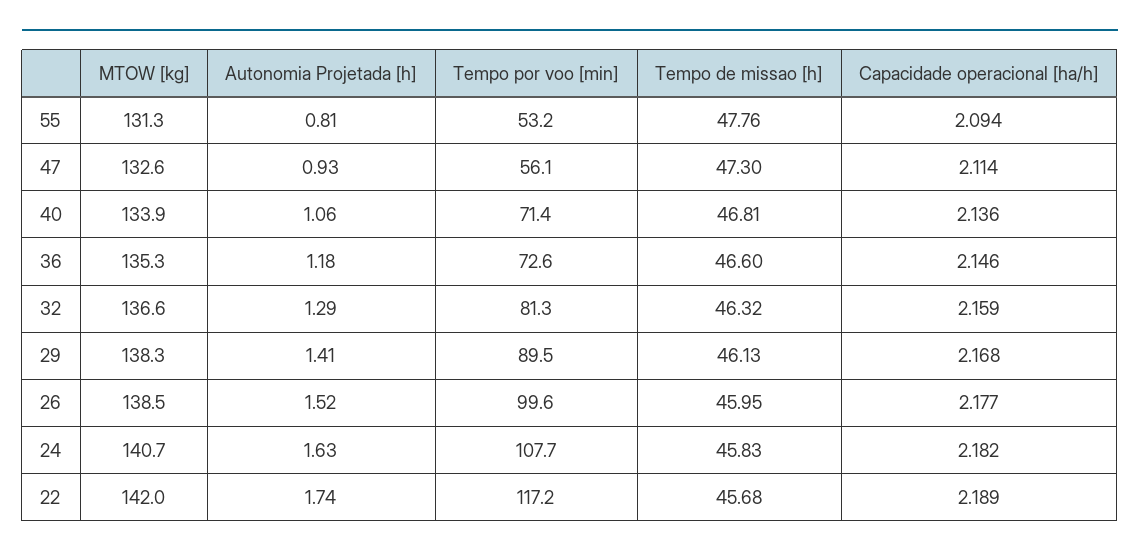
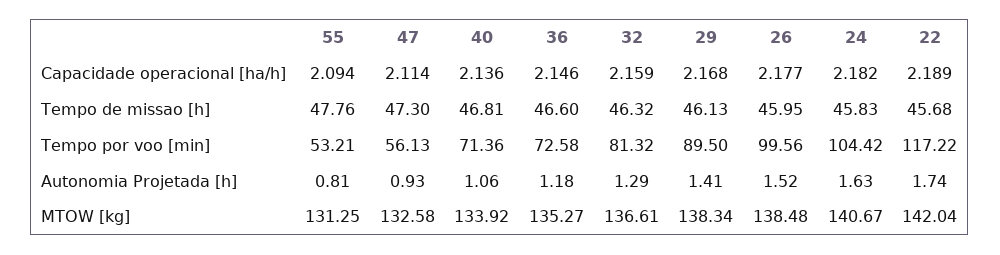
Tempo por voo [min], 24: 107.7 -> 104.42

